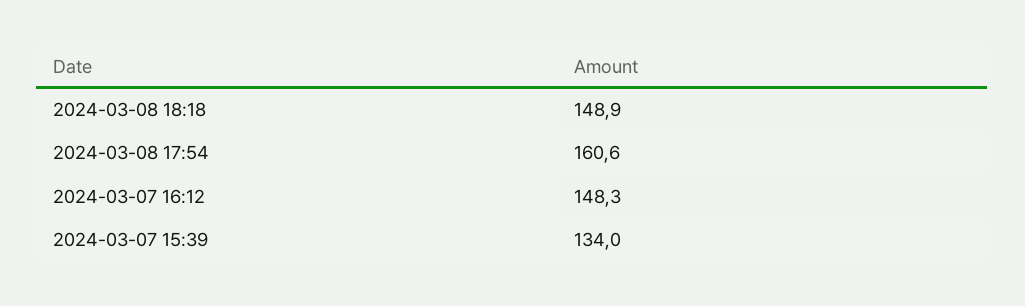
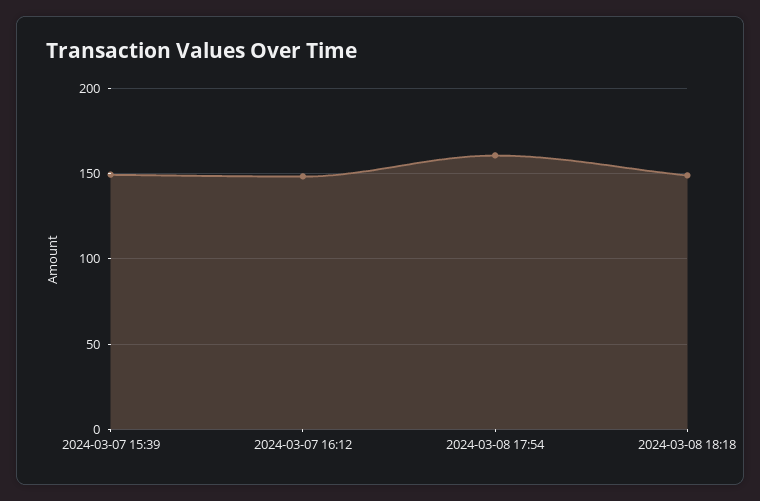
2024-03-07 15:39: 134 -> 150

